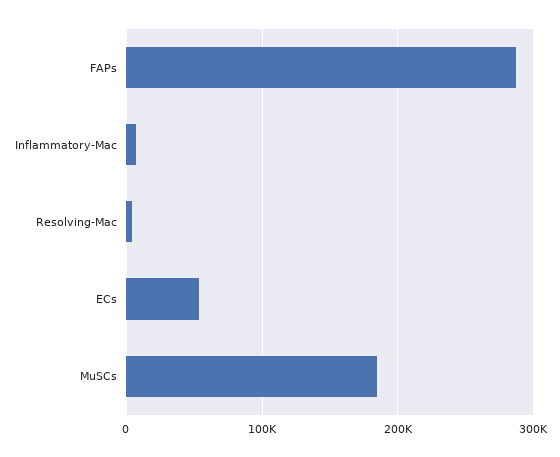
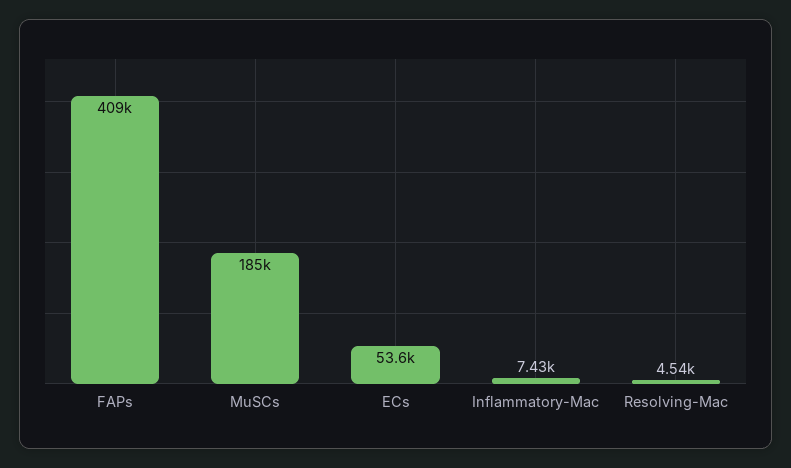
FAPs: 290000 -> 409000

